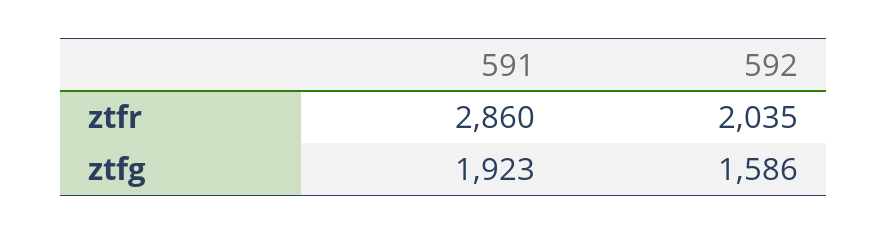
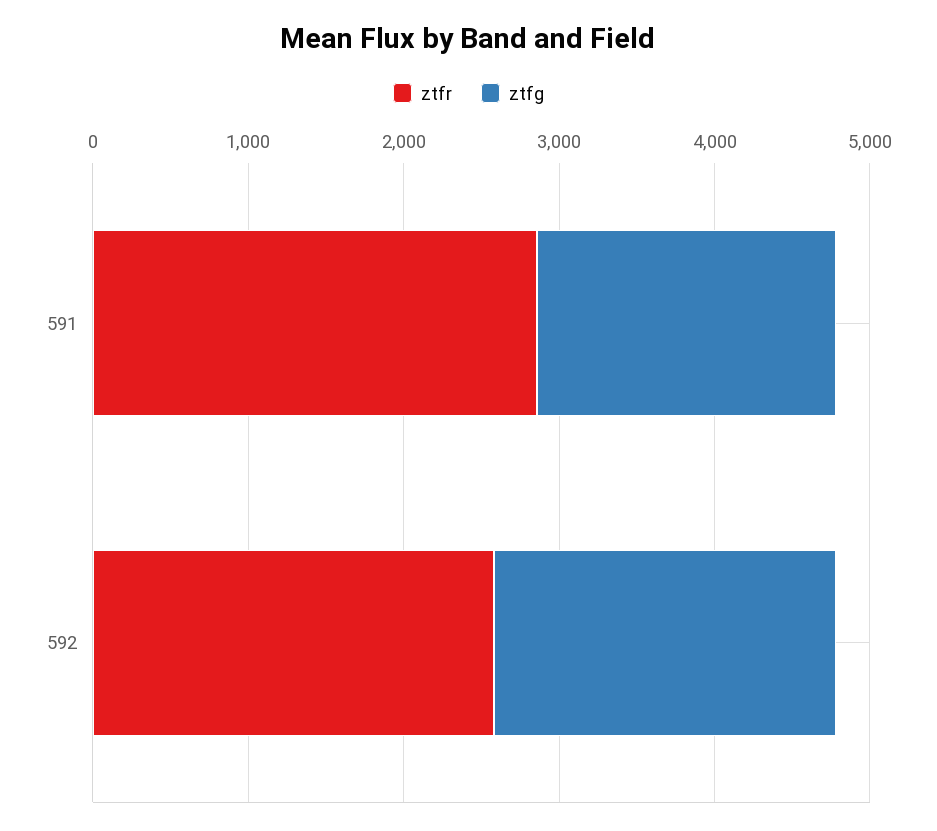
ztfr, 592: 2035 -> 2600
ztfg, 592: 1586 -> 2200

